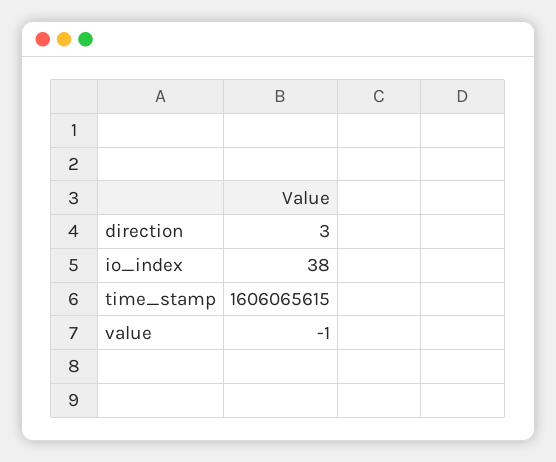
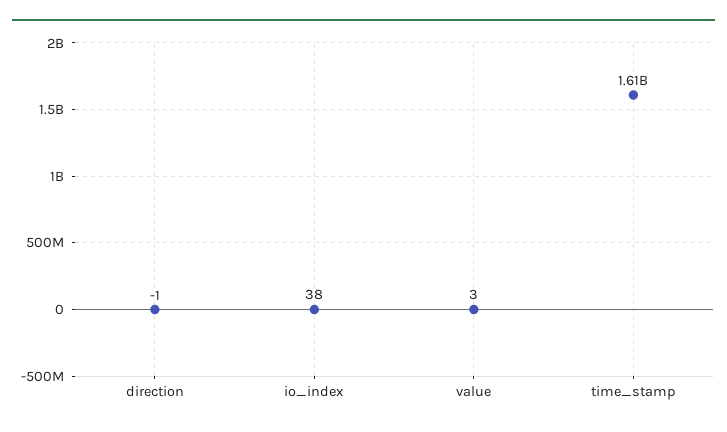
direction: 3 -> -1
value: -1 -> 3

